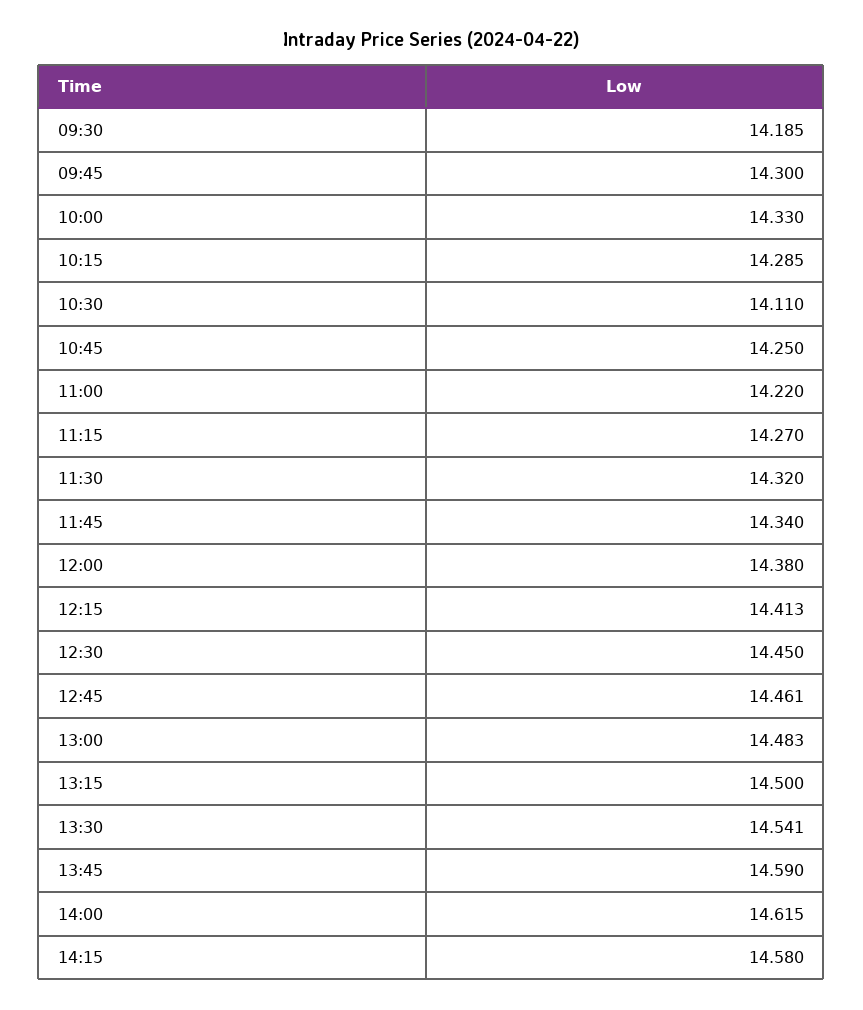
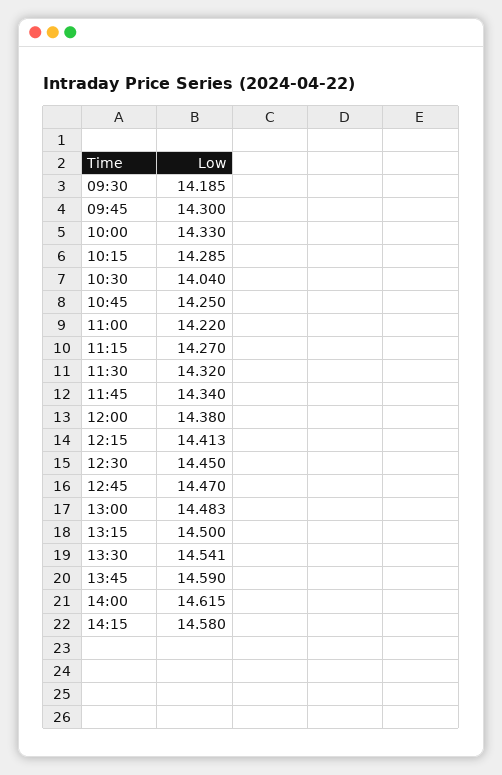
10:30: 14.11 -> 14.04
12:45: 14.461 -> 14.47

